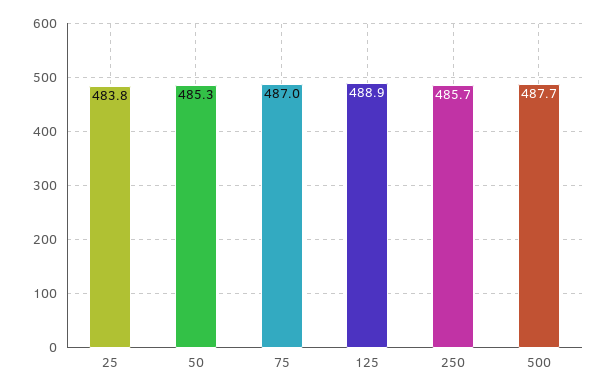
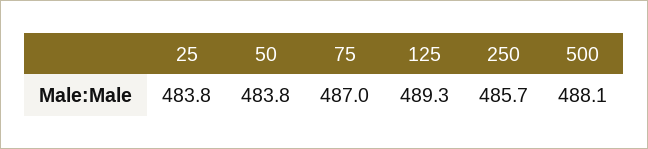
50: 485.3 -> 483.8
125: 488.9 -> 489.3
500: 487.7 -> 488.1

